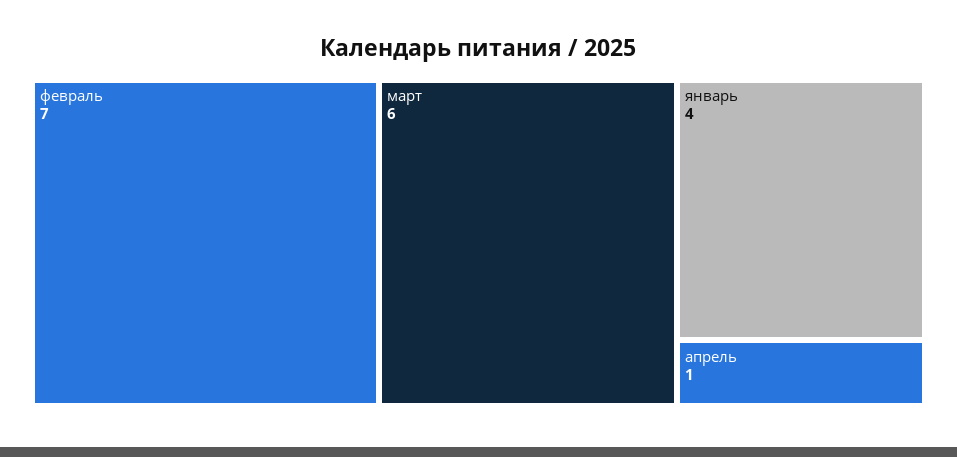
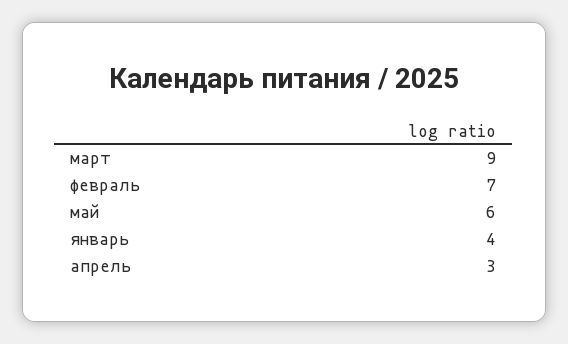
март: 6 -> 9
апрель: 1 -> 3
май: none -> 6

